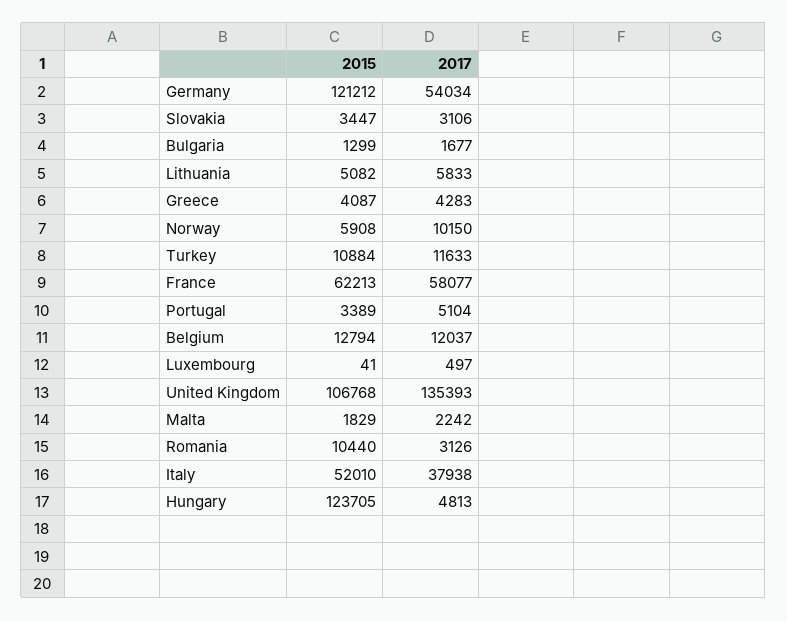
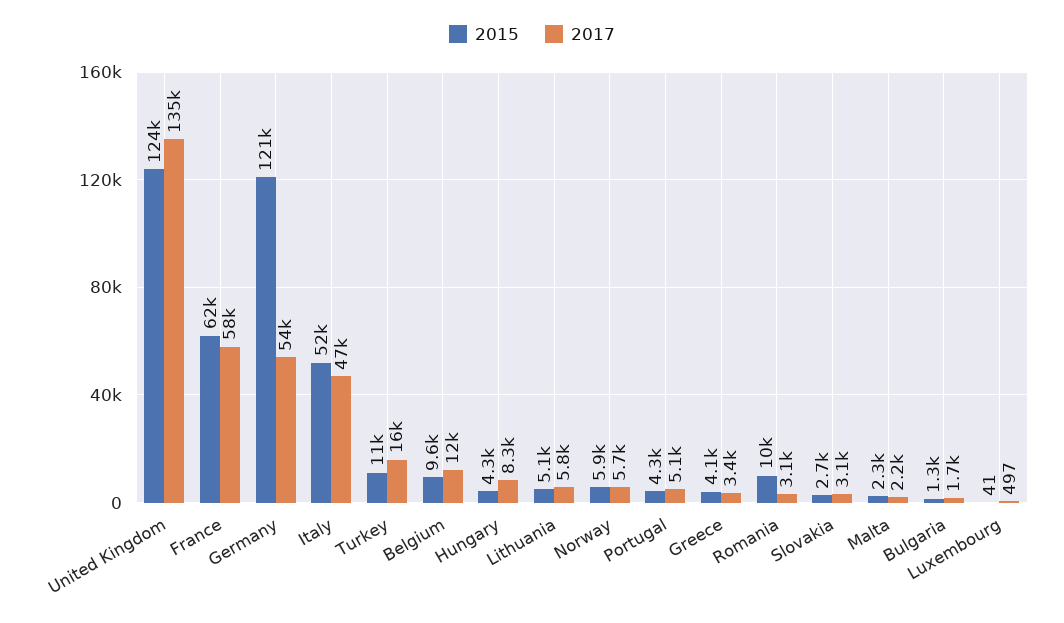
2015, Slovakia: 3447 -> 2700
2017, Greece: 4283 -> 3400
2017, Norway: 10150 -> 5700
2017, Turkey: 11633 -> 16000
2015, Portugal: 3389 -> 4300
2015, Belgium: 12794 -> 9600
2015, United Kingdom: 106768 -> 124000
2015, Malta: 1829 -> 2300
2017, Italy: 37938 -> 47000
2015, Hungary: 123705 -> 4300
2017, Hungary: 4813 -> 8300

